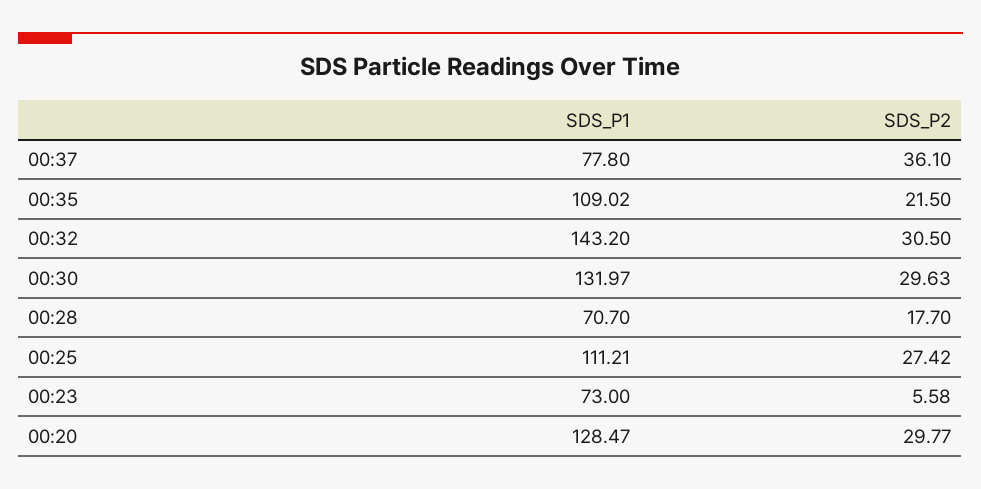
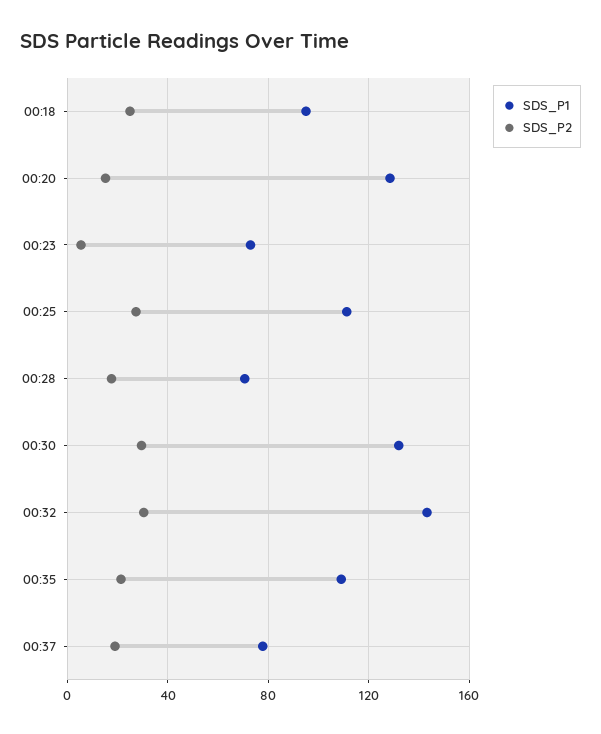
SDS_P2, 00:37: 36.1 -> 20
SDS_P2, 00:20: 29.77 -> 15
SDS_P1, 00:18: none -> 95
SDS_P2, 00:18: none -> 25

